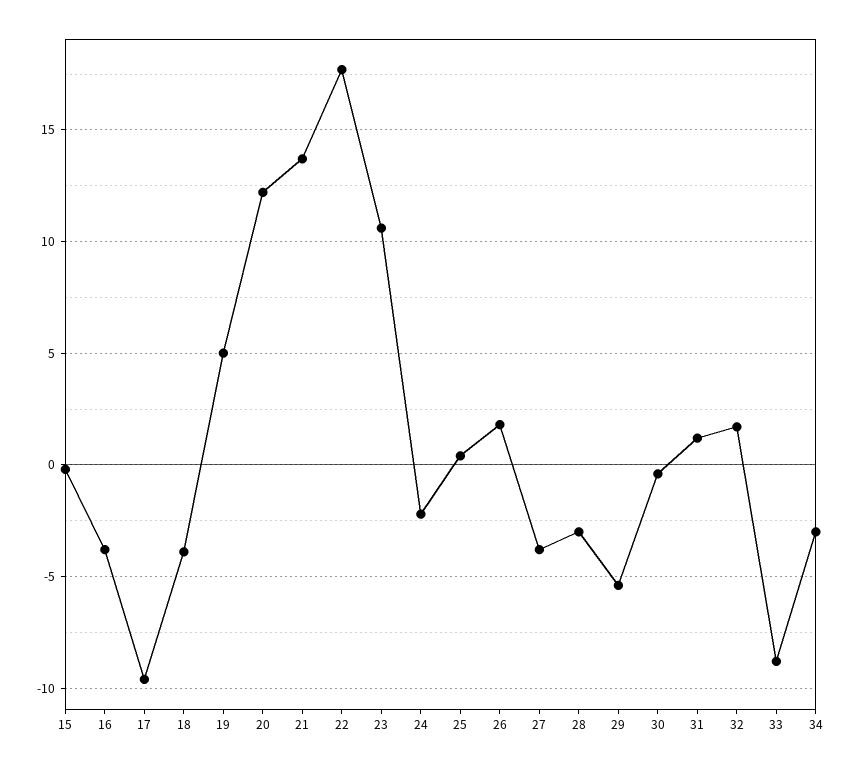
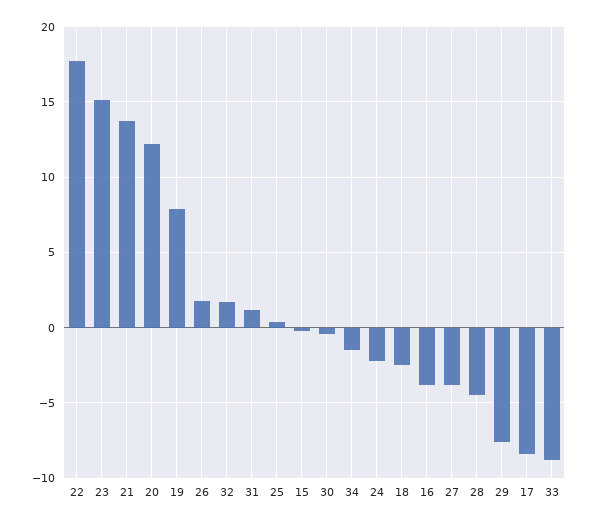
17: -9.5 -> -8.5
18: -4 -> -2.5
19: 5 -> 8
23: 10.5 -> 15
28: -3 -> -4.5
29: -5.5 -> -7.5
34: -3 -> -1.5

